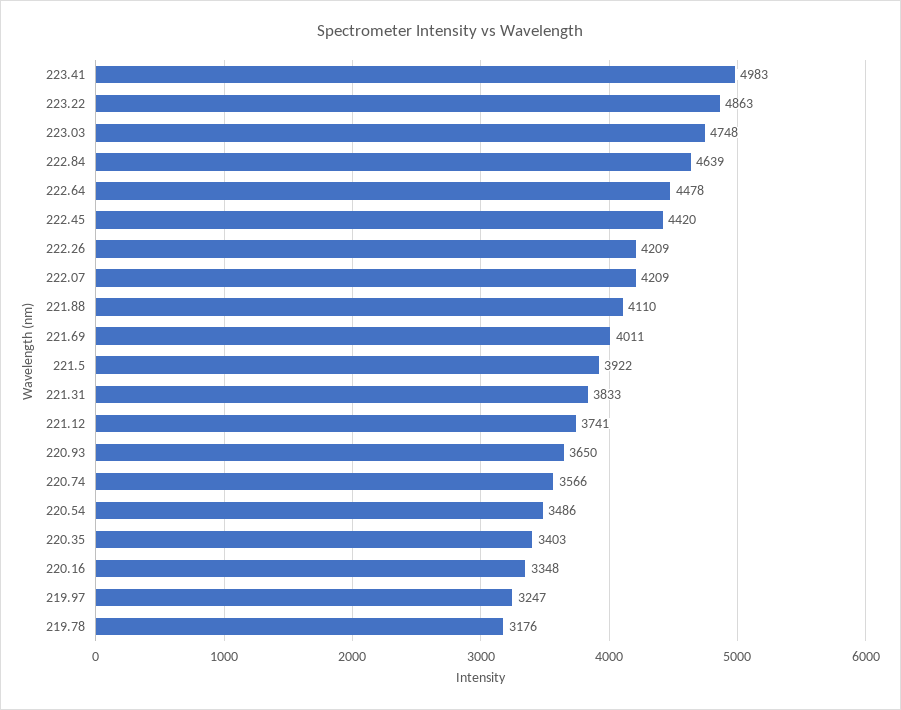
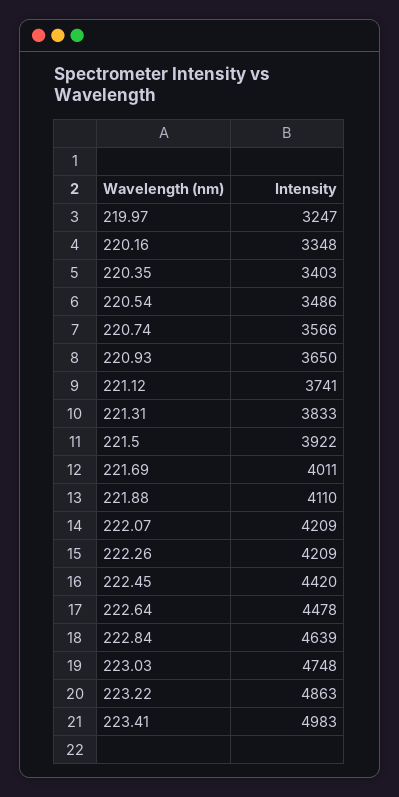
219.78: 3176 -> none

